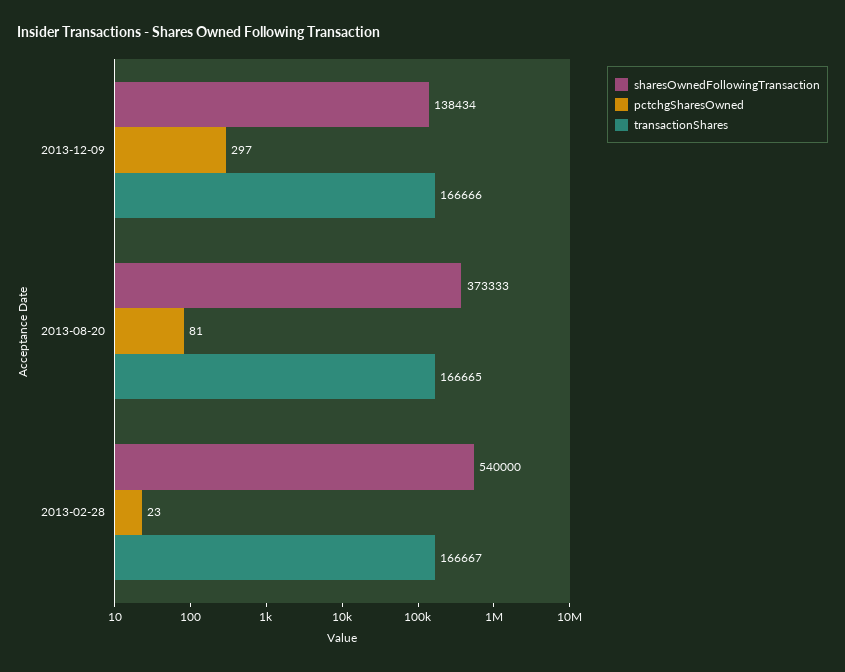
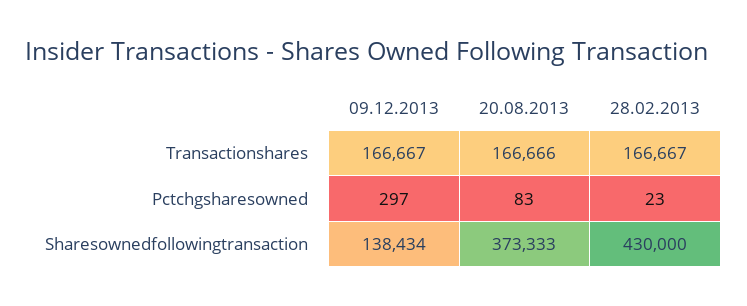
transactionShares, 2013-12-09: 166666 -> 166667
pctchgSharesOwned, 2013-08-20: 81 -> 83
transactionShares, 2013-08-20: 166665 -> 166666
sharesOwnedFollowingTransaction, 2013-02-28: 540000 -> 430000

